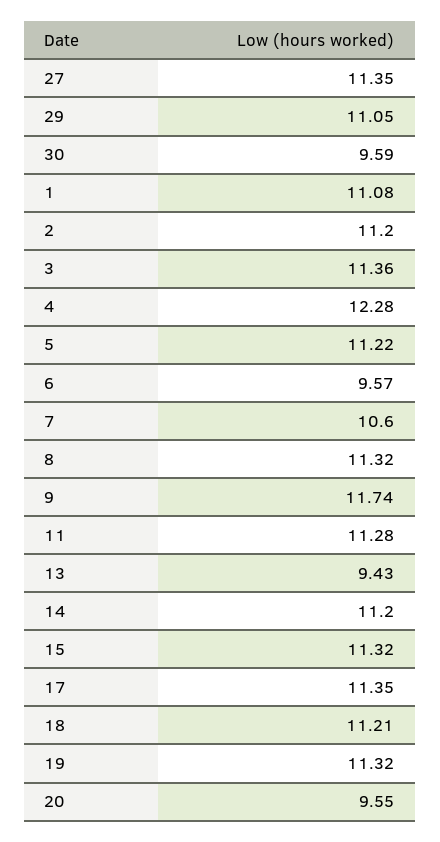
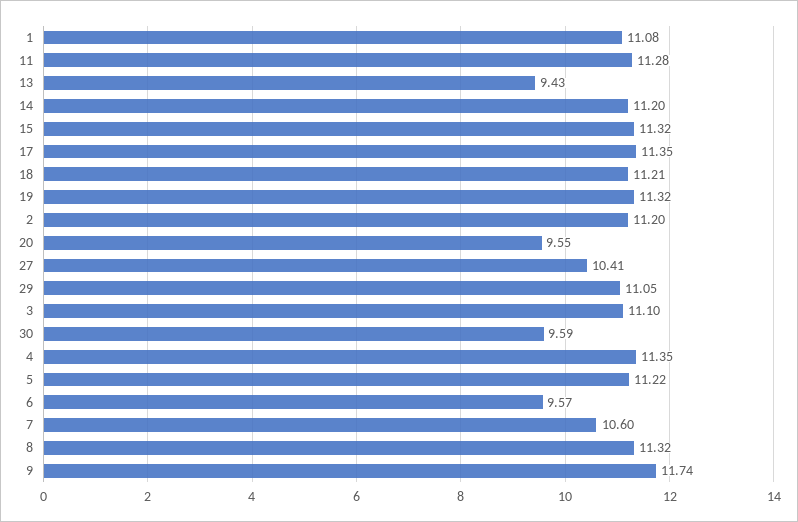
27: 11.35 -> 10.41
3: 11.36 -> 11.1
4: 12.28 -> 11.35

